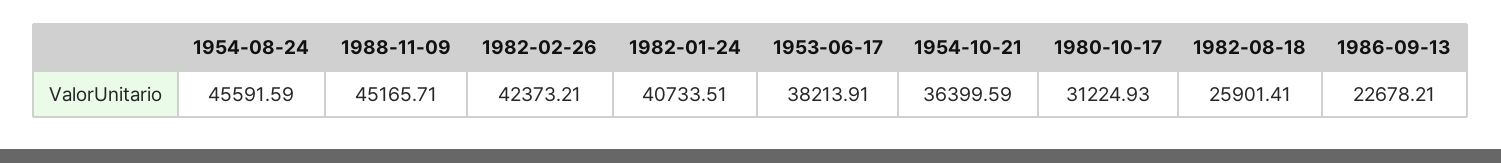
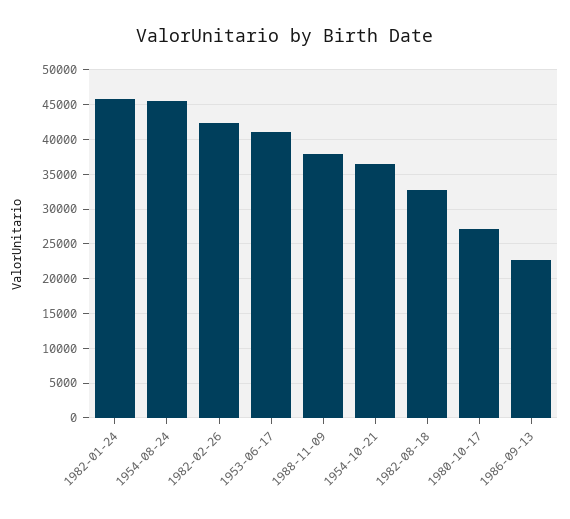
1988-11-09: 45165.71 -> 38000
1982-01-24: 40733.51 -> 46000
1953-06-17: 38213.91 -> 41000
1980-10-17: 31224.93 -> 27000
1982-08-18: 25901.41 -> 33000

